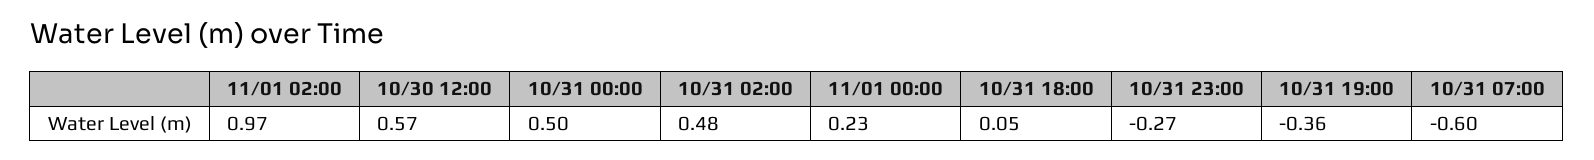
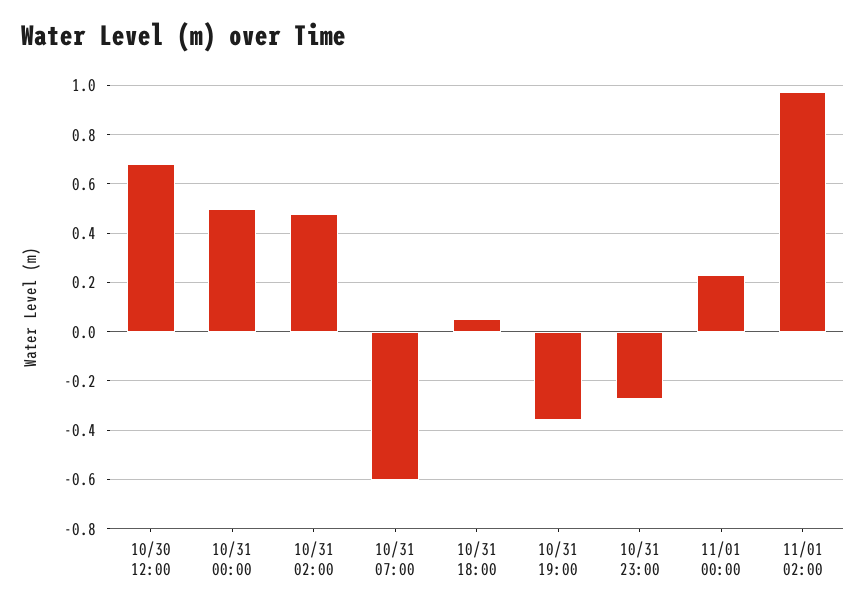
10/30 12:00: 0.57 -> 0.675

